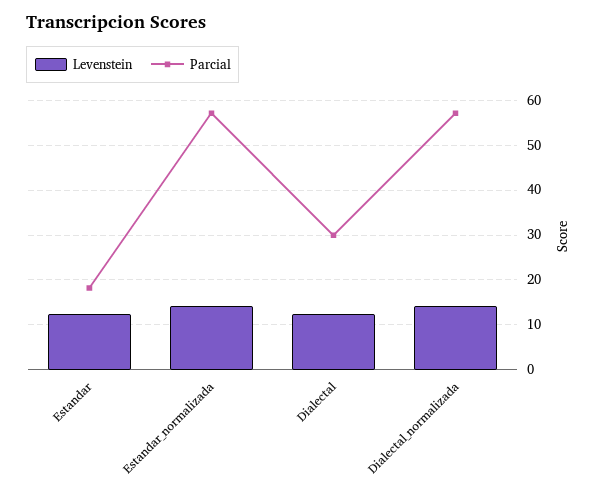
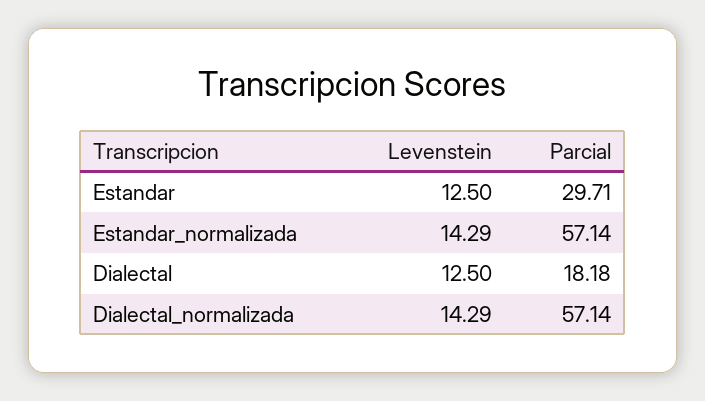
Parcial, Estandar: 18 -> 29.71
Parcial, Dialectal: 30 -> 18.18

